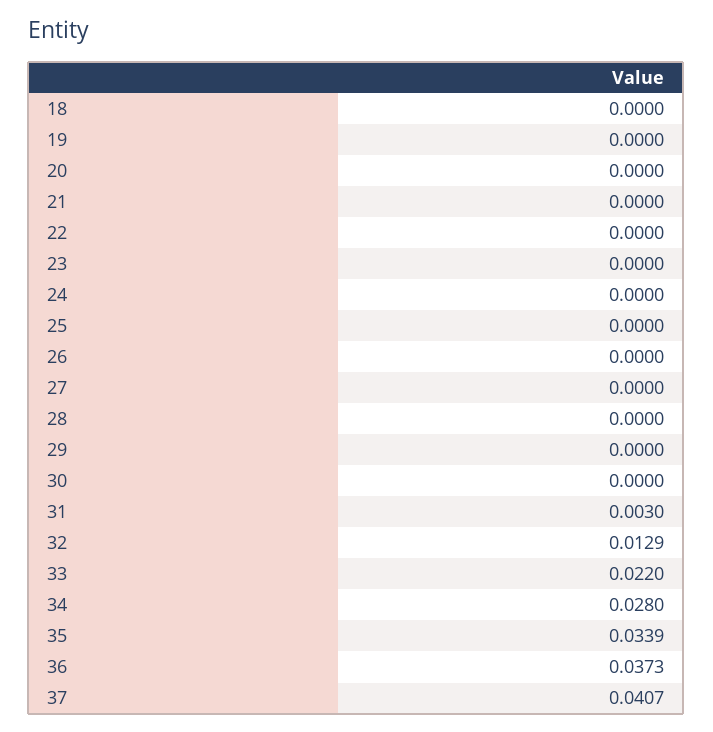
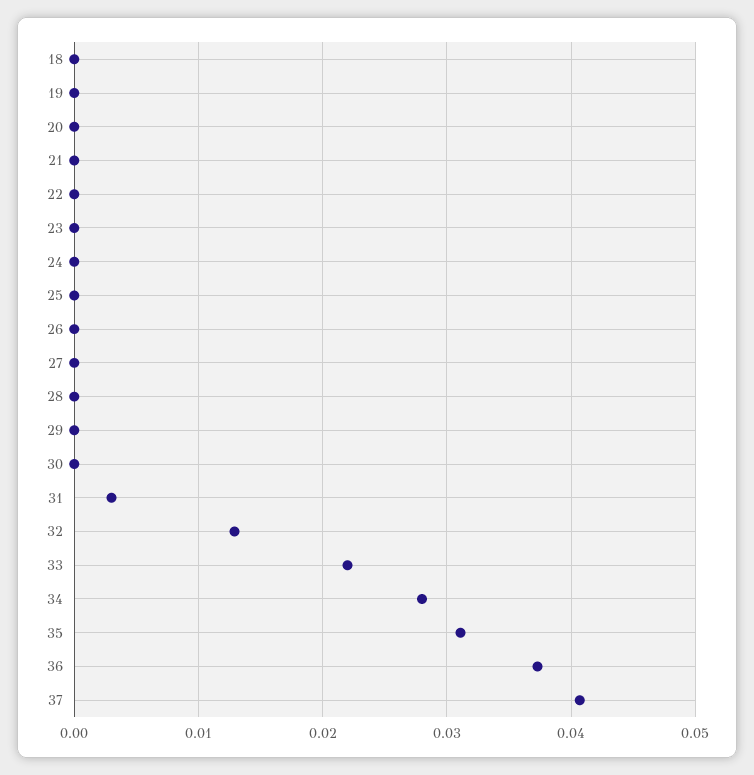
35: 0.0339 -> 0.031

